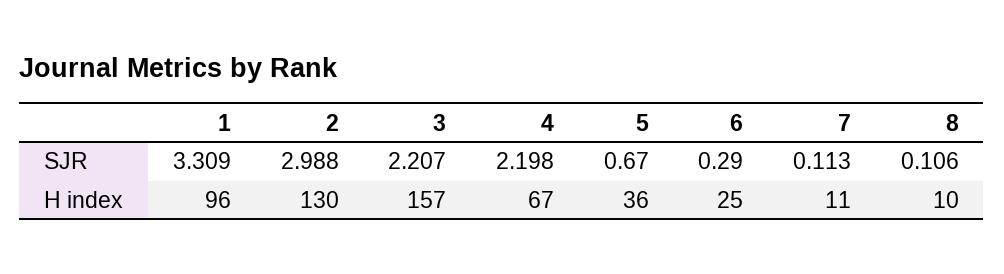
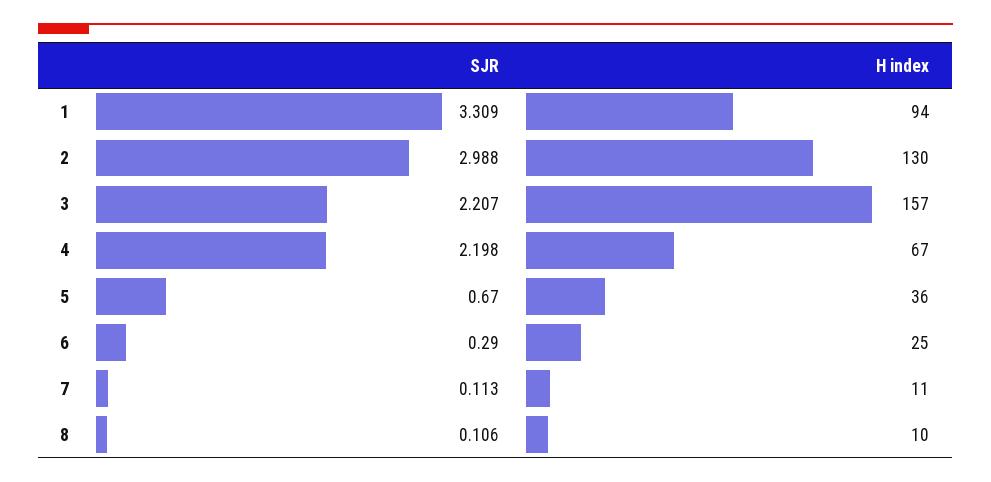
1, H index: 96 -> 94

